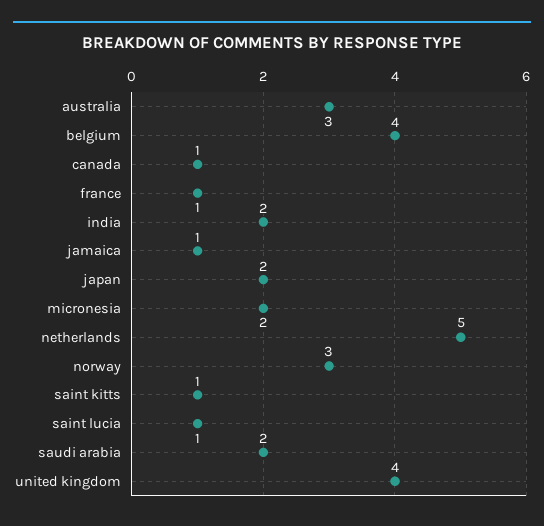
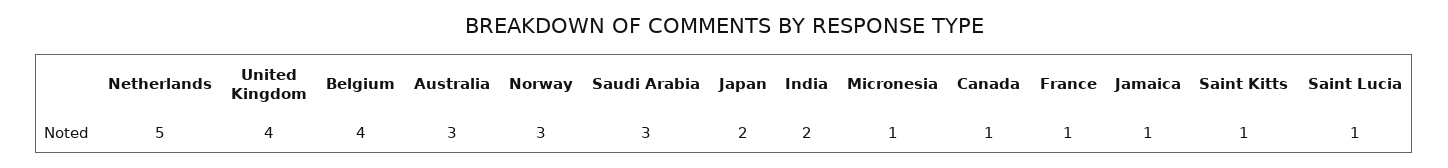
micronesia: 2 -> 1
saudi arabia: 2 -> 3

